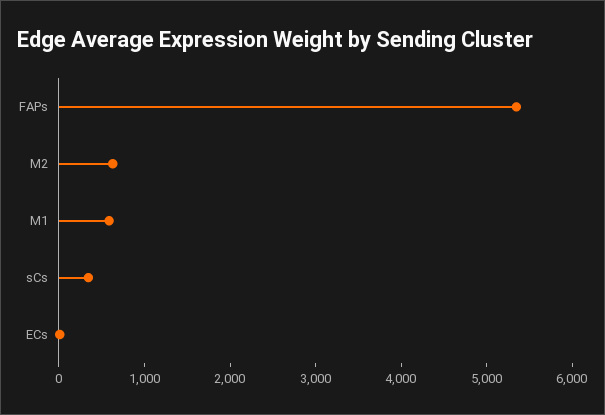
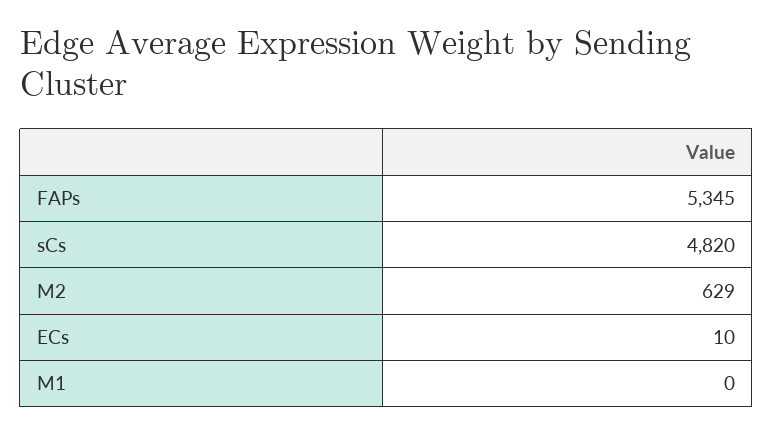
M1: 600 -> 0
sCs: 400 -> 4820

